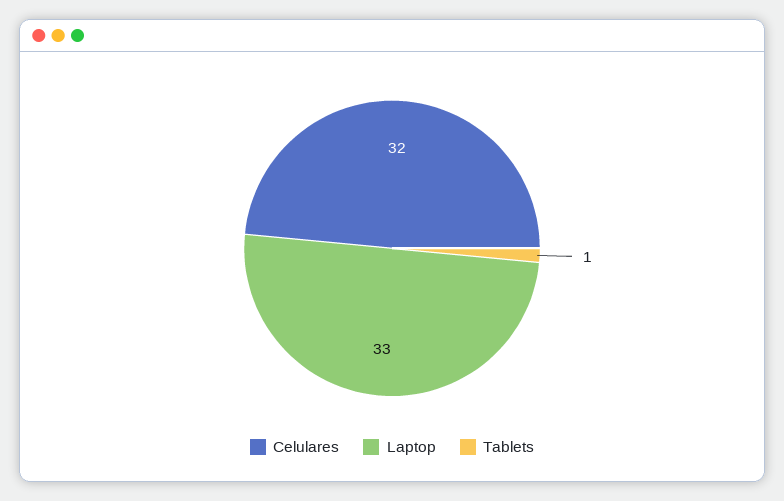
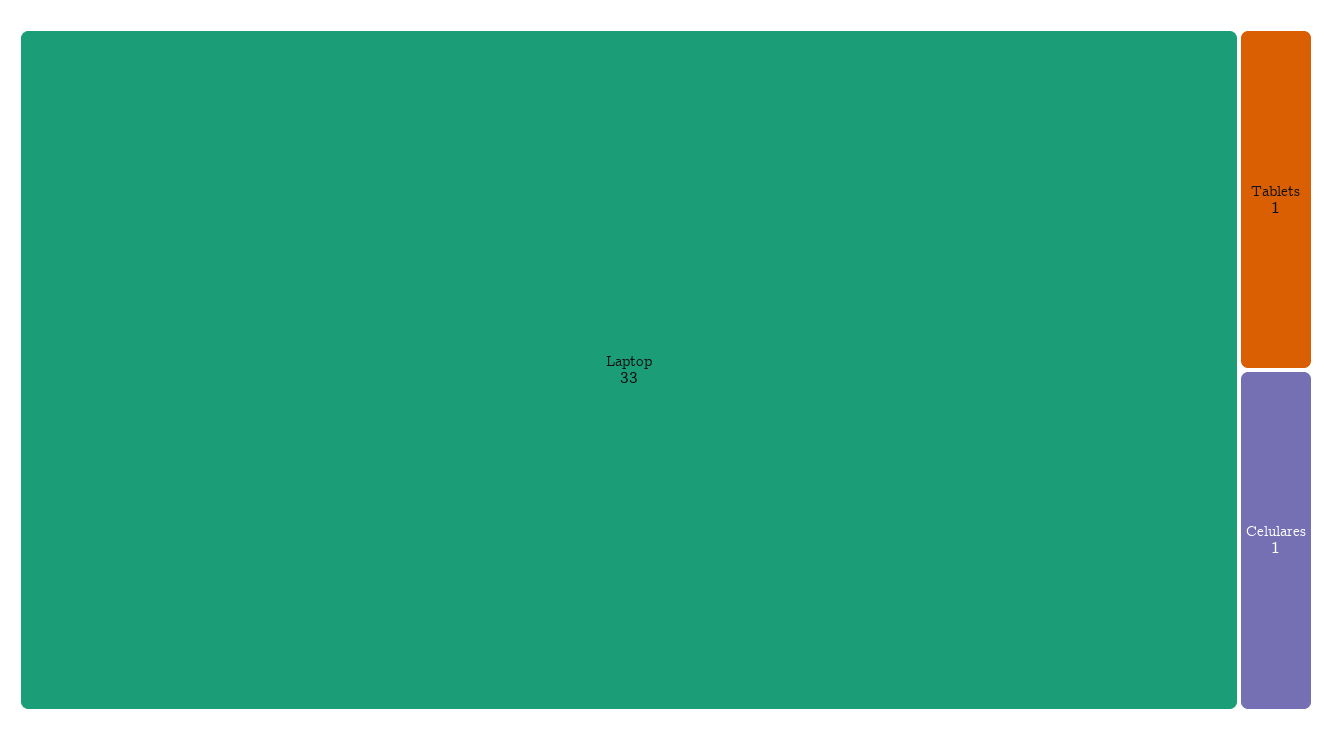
Celulares: 32 -> 1

